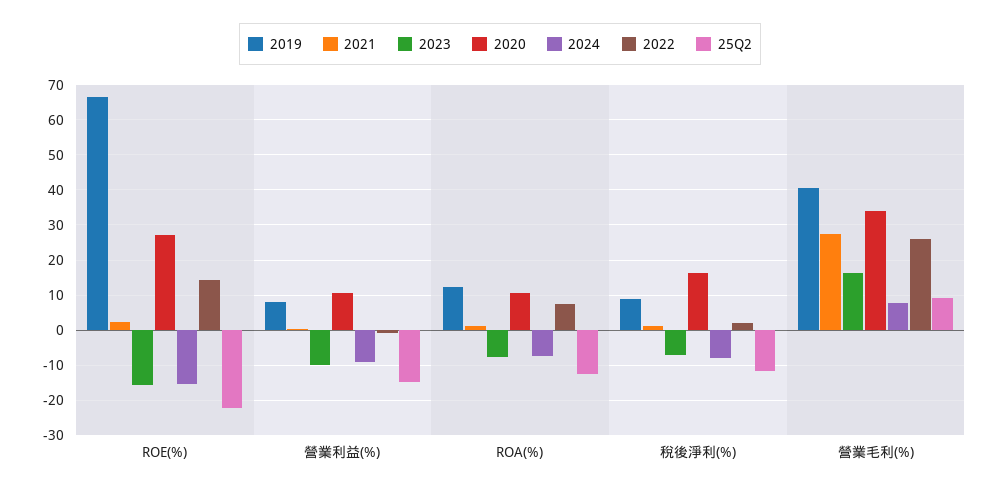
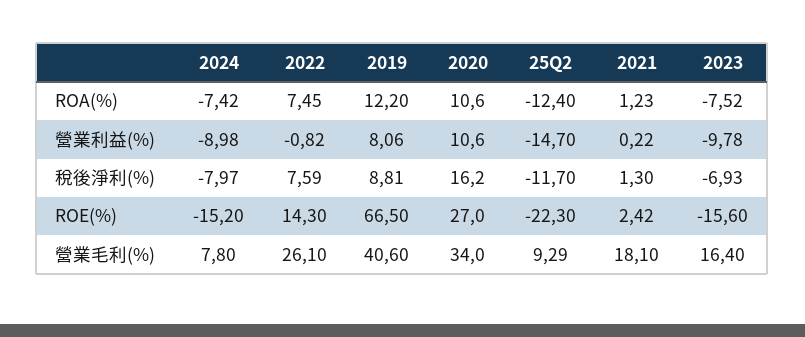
2022, 稅後淨利(%): 2 -> 7.59
2021, 營業毛利(%): 28 -> 18.1

